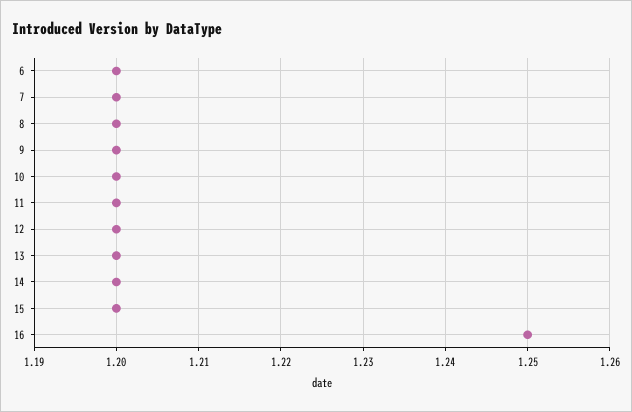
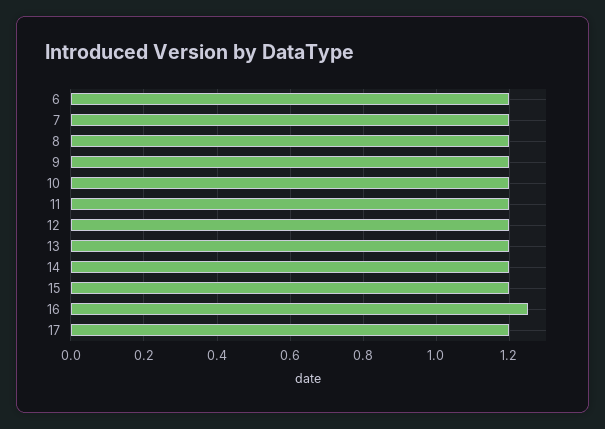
17: none -> 1.2

